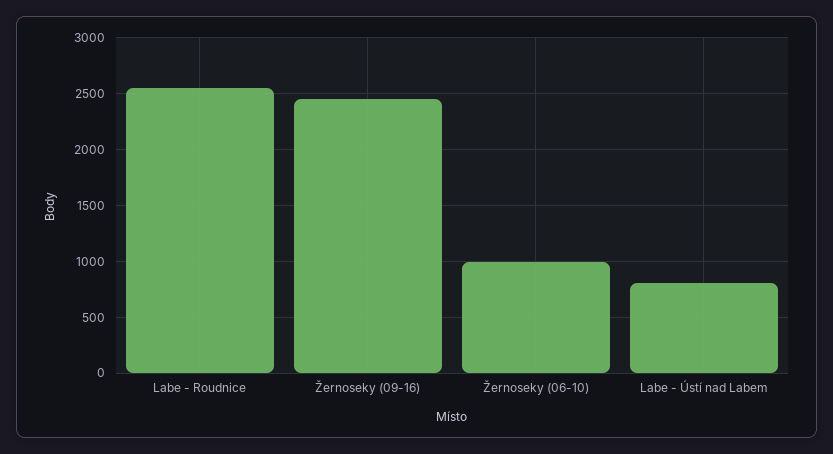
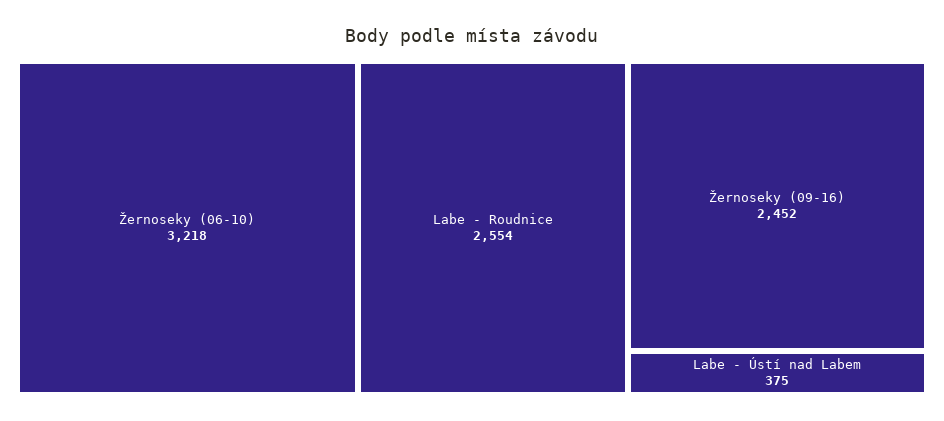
Žernoseky (06-10): 1000 -> 3218
Labe - Ústí nad Labem: 800 -> 375

